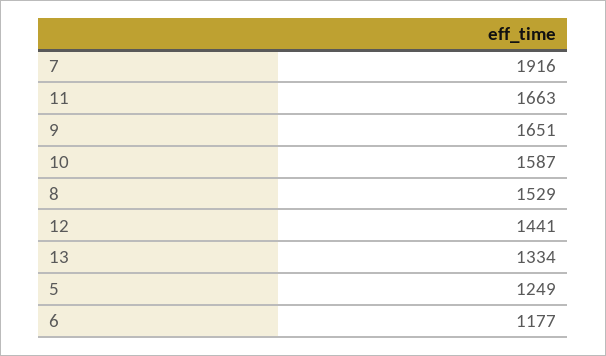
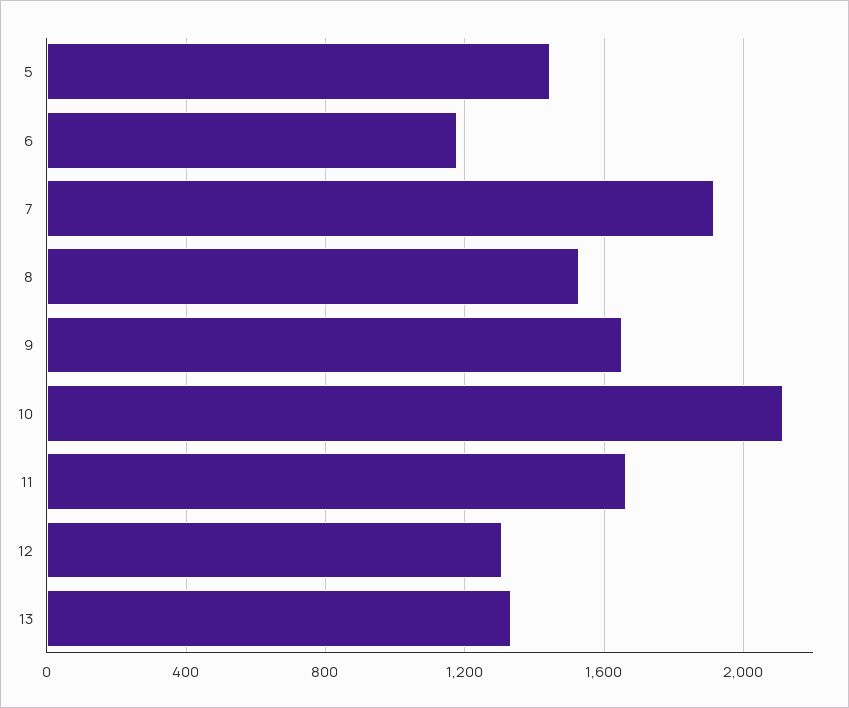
10: 1587 -> 2100
12: 1441 -> 1300
5: 1249 -> 1450

